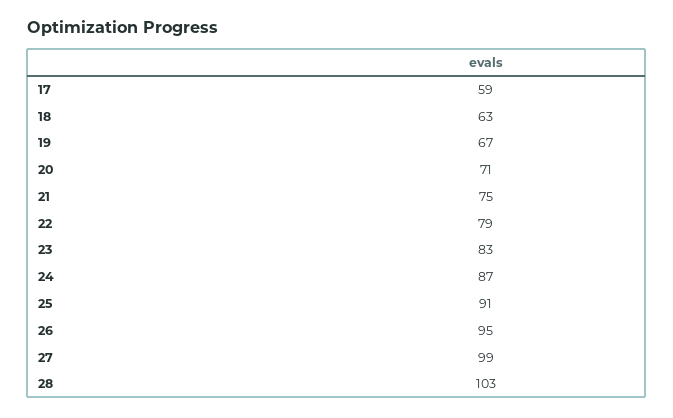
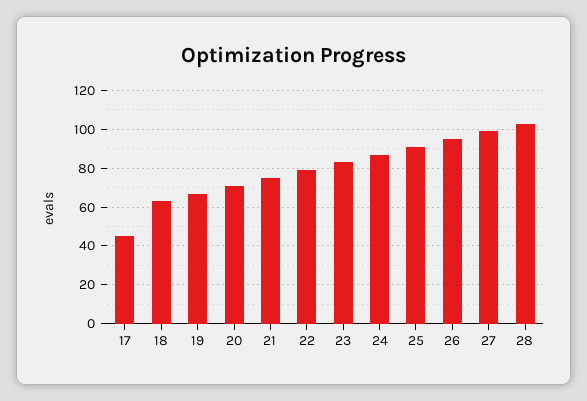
17: 59 -> 45

